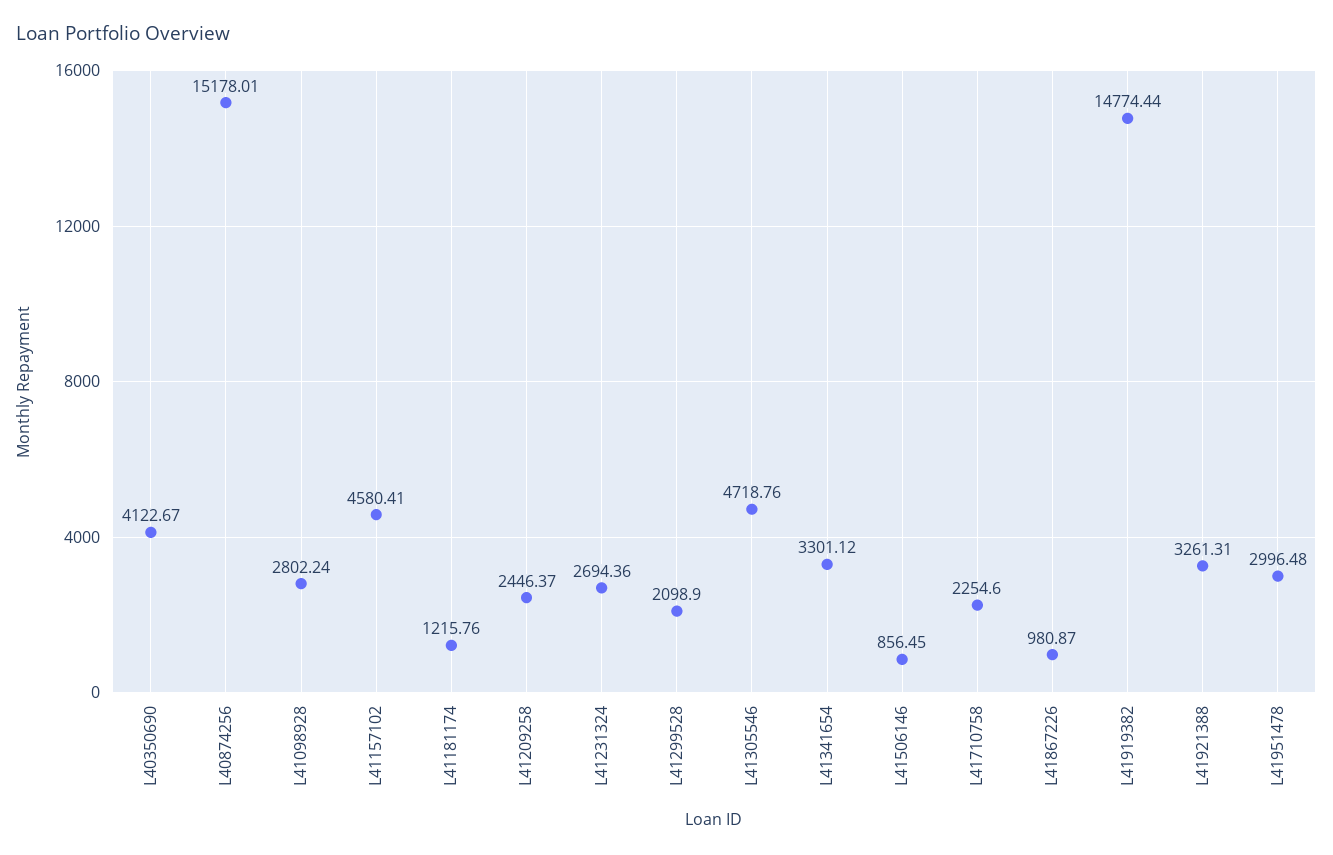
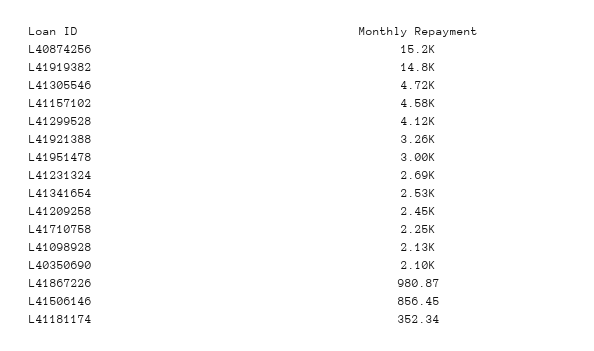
L40350690: 4122.67 -> 2100
L41098928: 2802.24 -> 2130
L41181174: 1215.76 -> 352.34
L41299528: 2098.9 -> 4120
L41341654: 3301.12 -> 2530

